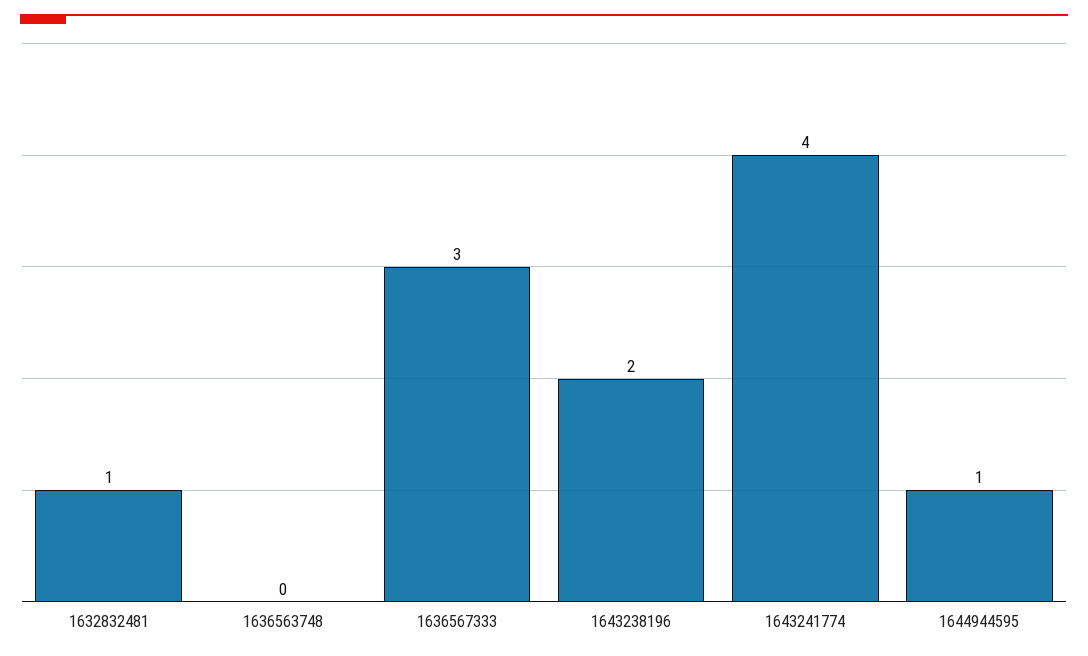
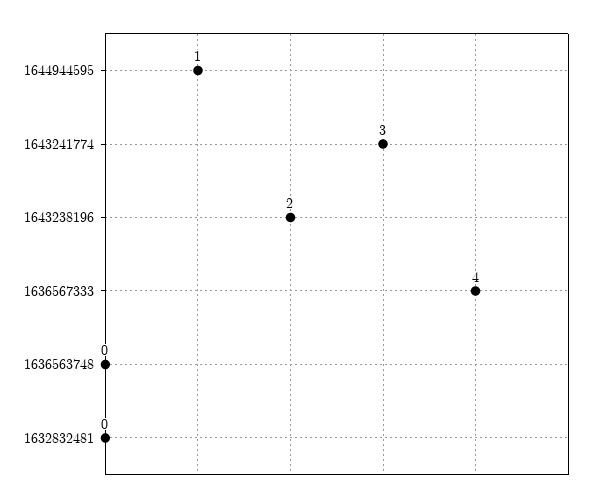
1632832481: 1 -> 0
1636567333: 3 -> 4
1643241774: 4 -> 3

